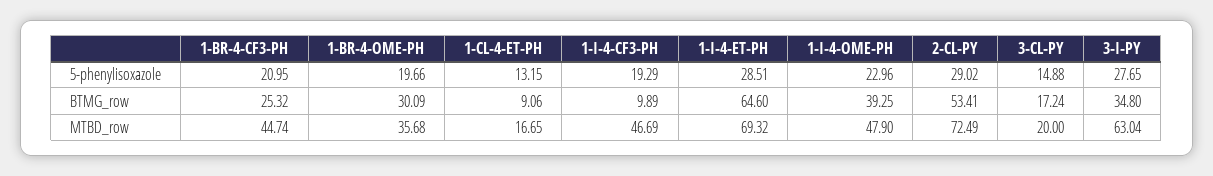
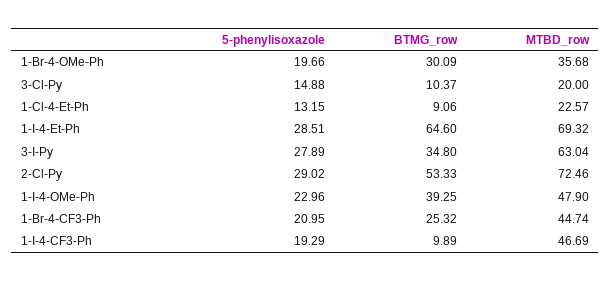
3-I-PY, 5-phenylisoxazole: 27.65 -> 27.89
2-CL-PY, BTMG_row: 53.41 -> 53.33
3-CL-PY, BTMG_row: 17.24 -> 10.37
1-CL-4-ET-PH, MTBD_row: 16.65 -> 22.57
2-CL-PY, MTBD_row: 72.49 -> 72.46

